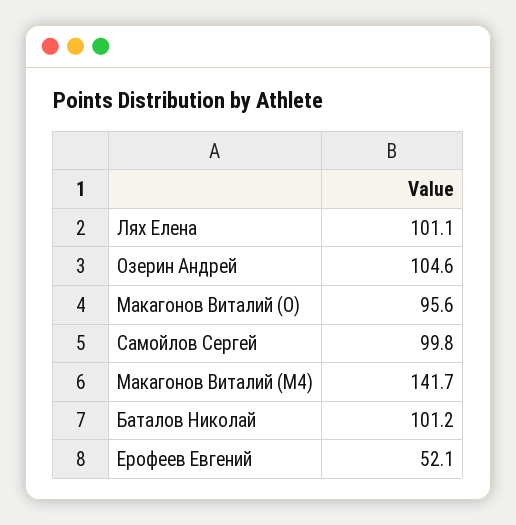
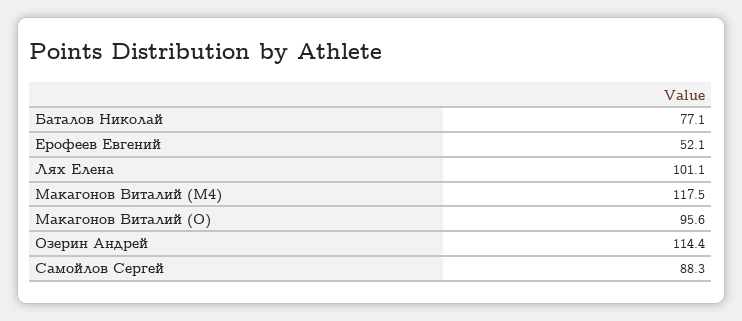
Озерин Андрей: 104.6 -> 114.4
Самойлов Сергей: 99.8 -> 88.3
Макагонов Виталий (M4): 141.7 -> 117.5
Баталов Николай: 101.2 -> 77.1

